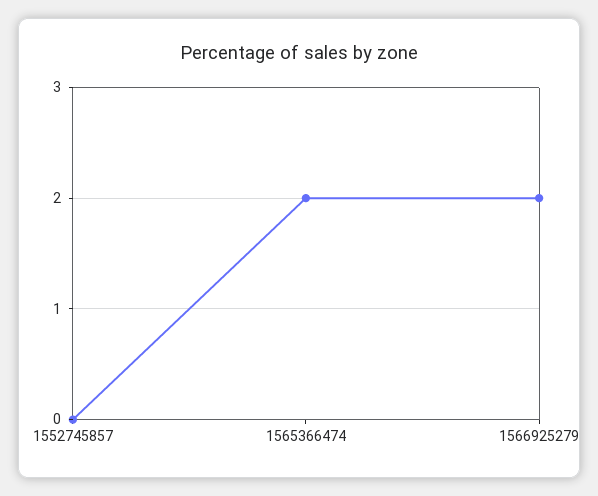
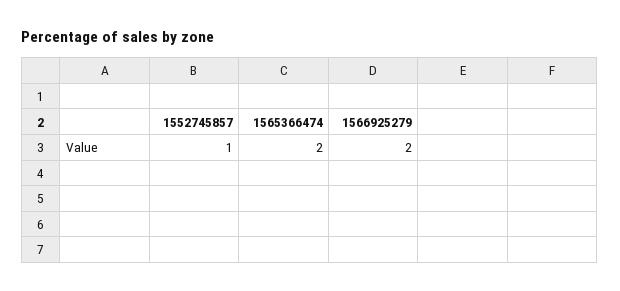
1552745857: 0 -> 1

